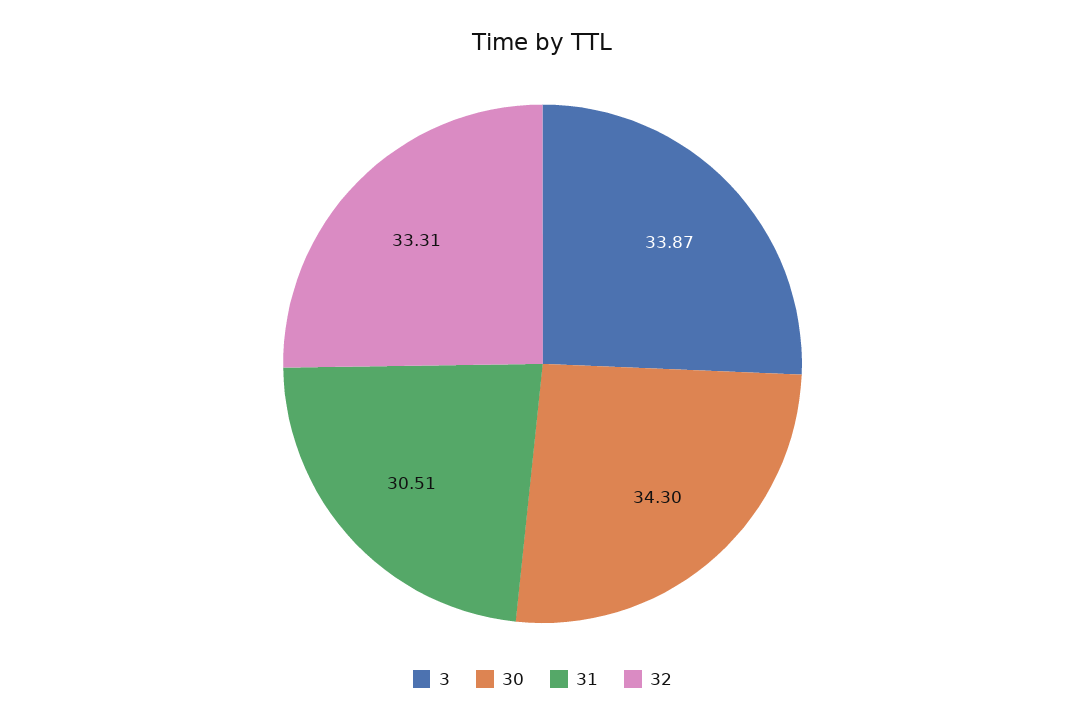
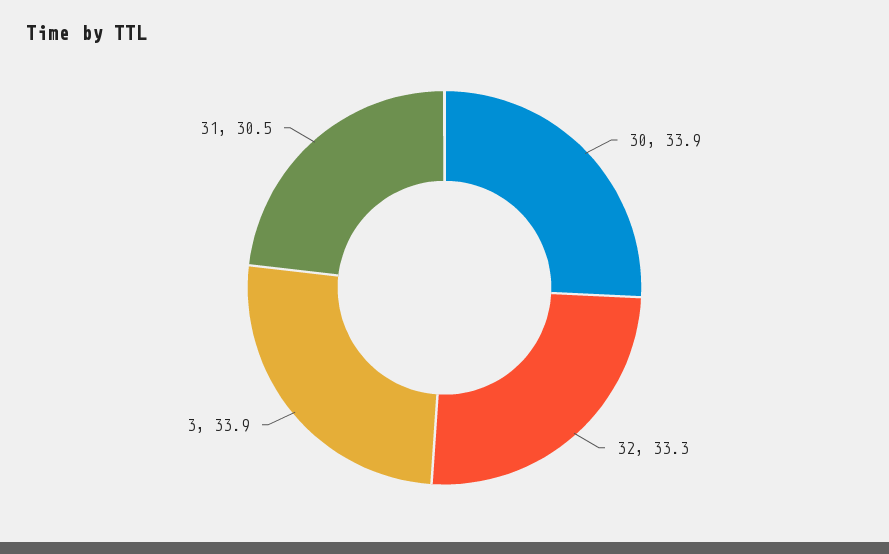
30: 34.3 -> 33.9

